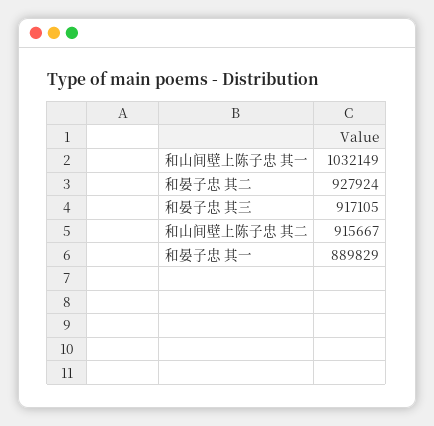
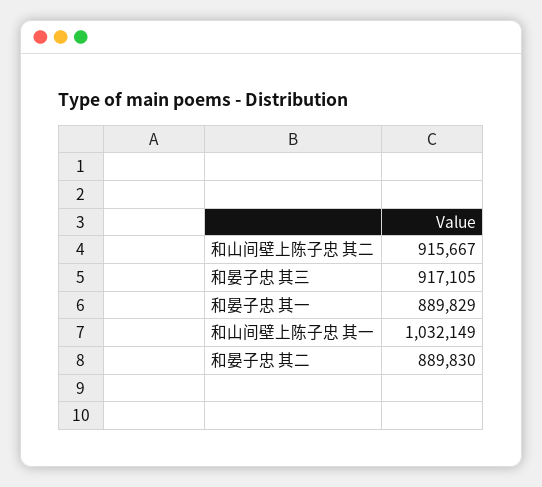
和晏子忠 其二: 927924 -> 889830

